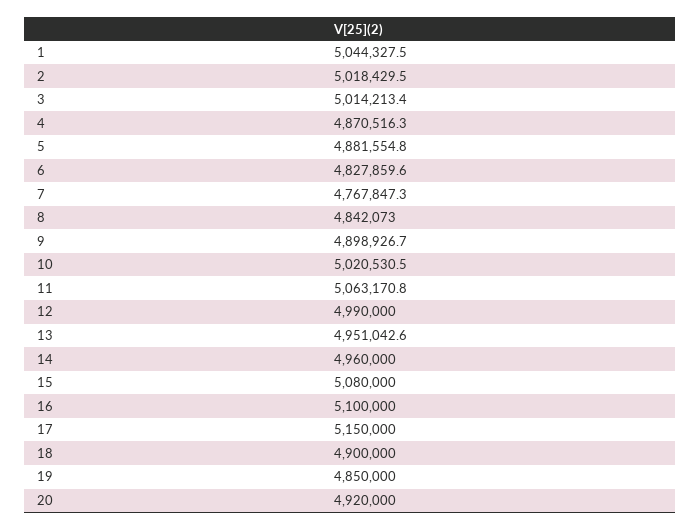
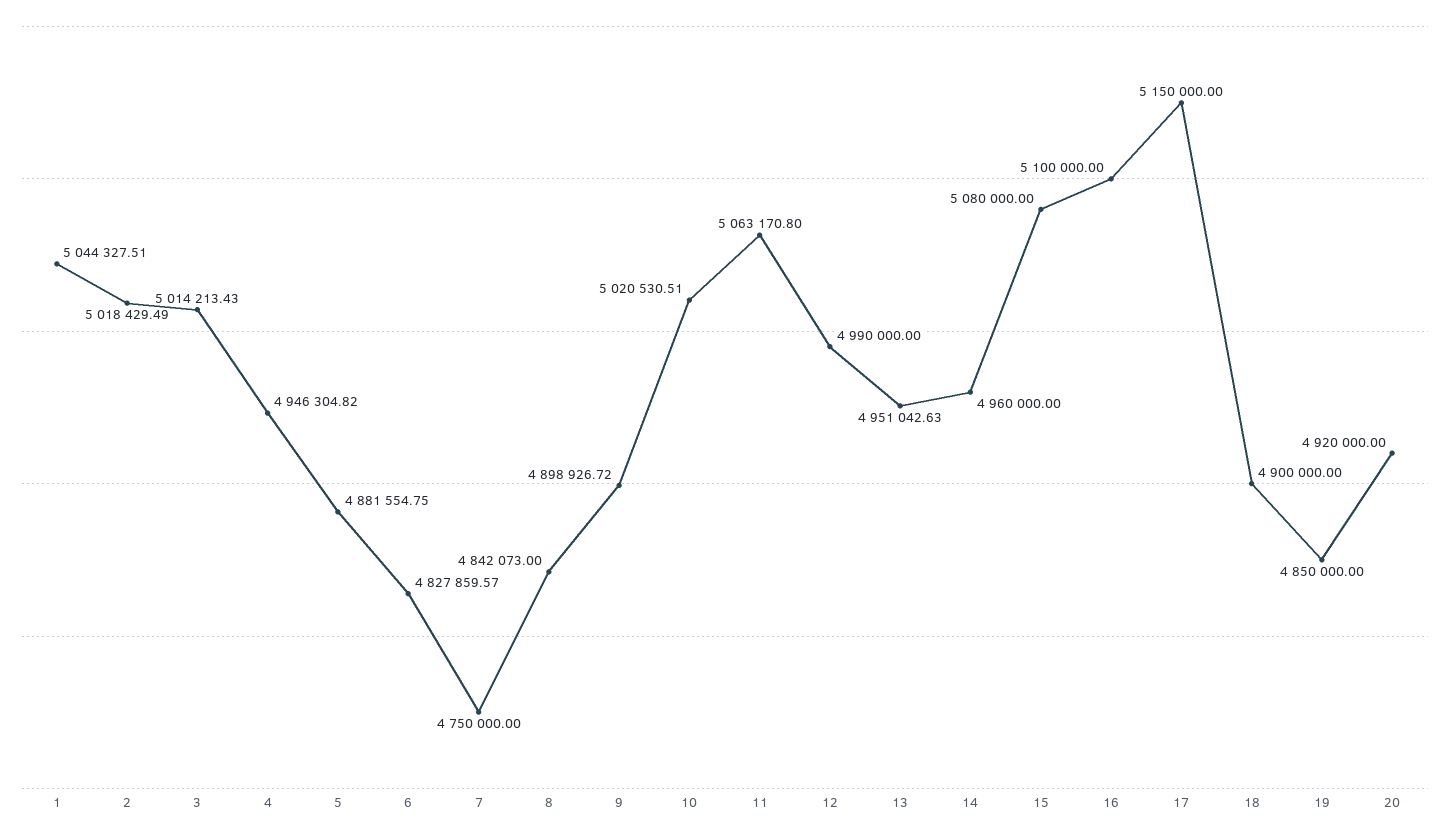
4: 4870516.3 -> 4946304.82
7: 4767847.3 -> 4750000

